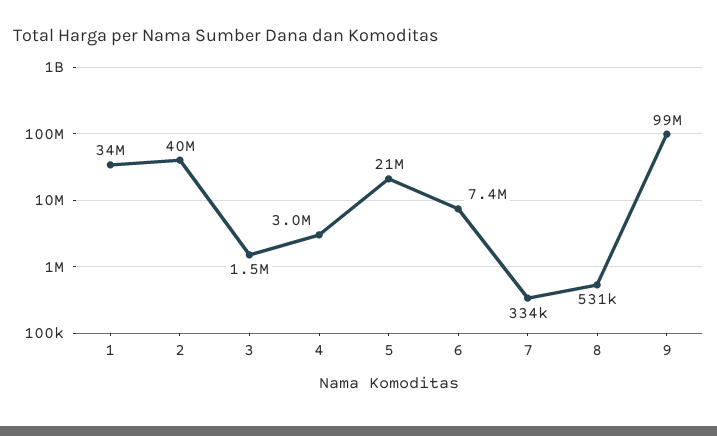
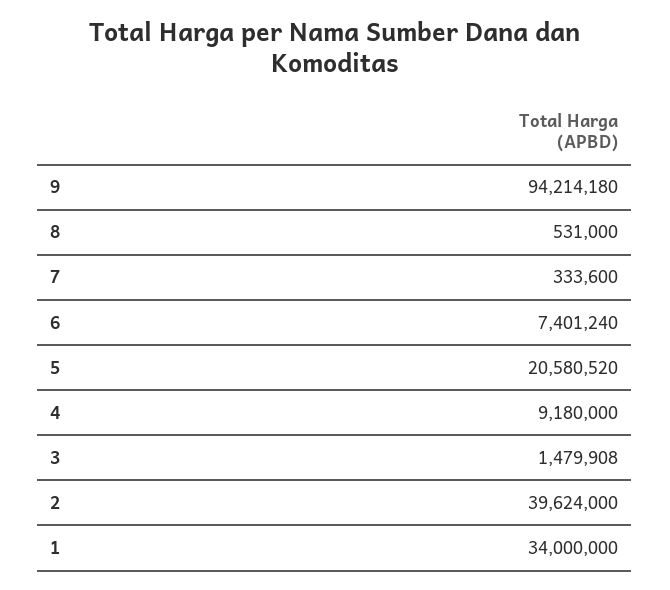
4: 3000000 -> 9180000
9: 99000000 -> 94214180

